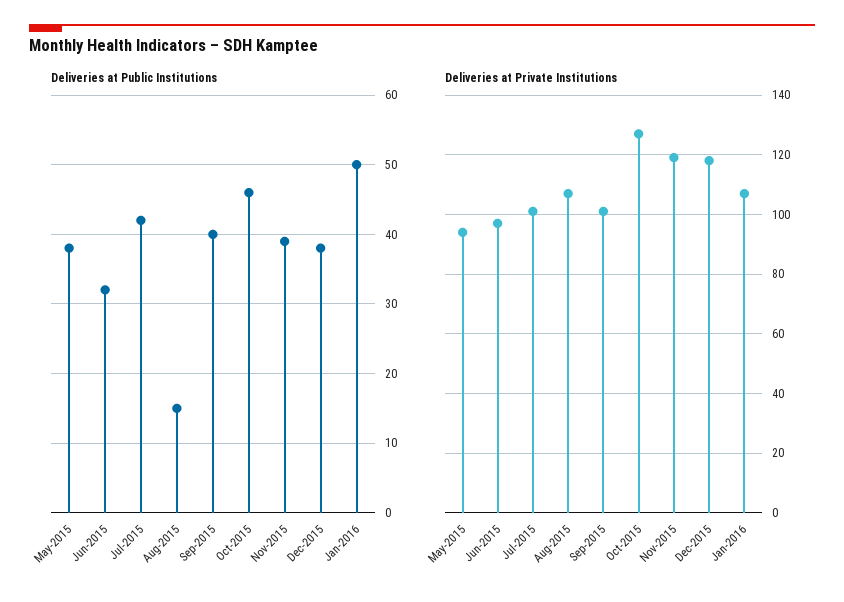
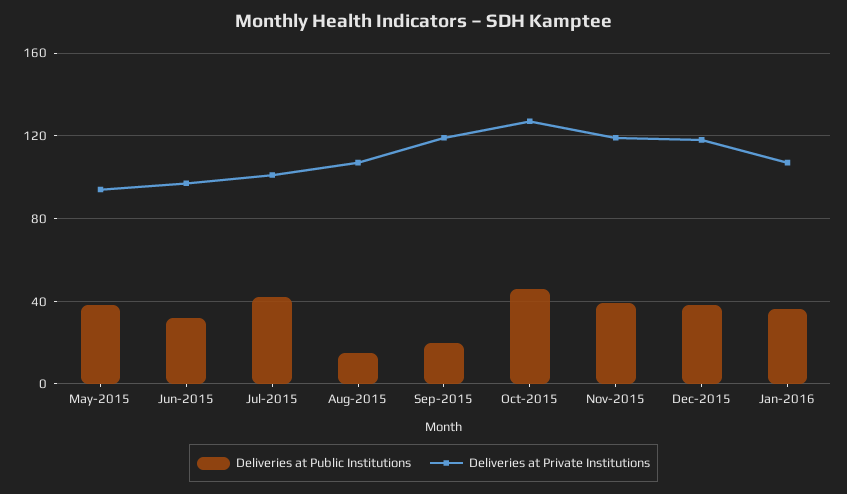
Deliveries at Public Institutions, Sep-2015: 40 -> 20
Deliveries at Public Institutions, Jan-2016: 50 -> 35
Deliveries at Private Institutions, Sep-2015: 100 -> 120

